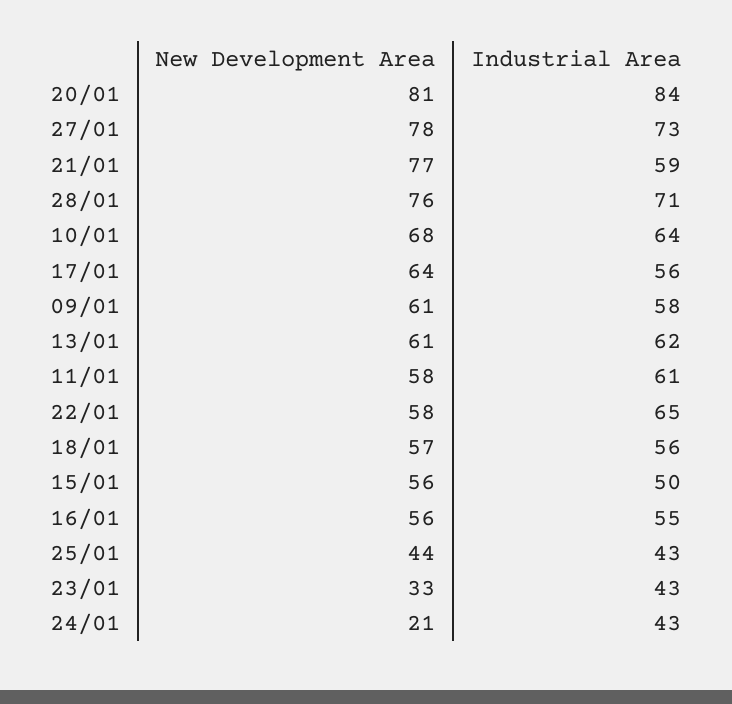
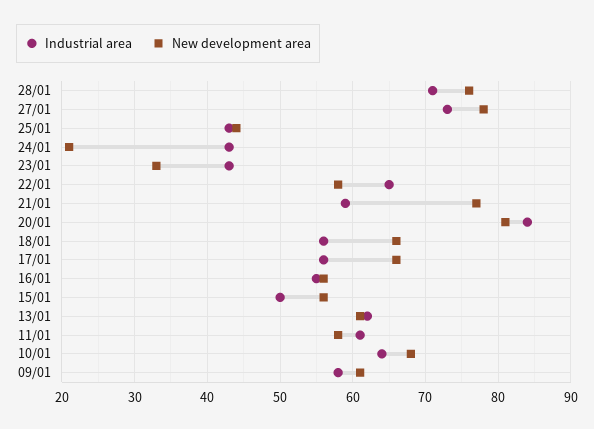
New Development Area, 17/01: 64 -> 66
New Development Area, 18/01: 57 -> 66

